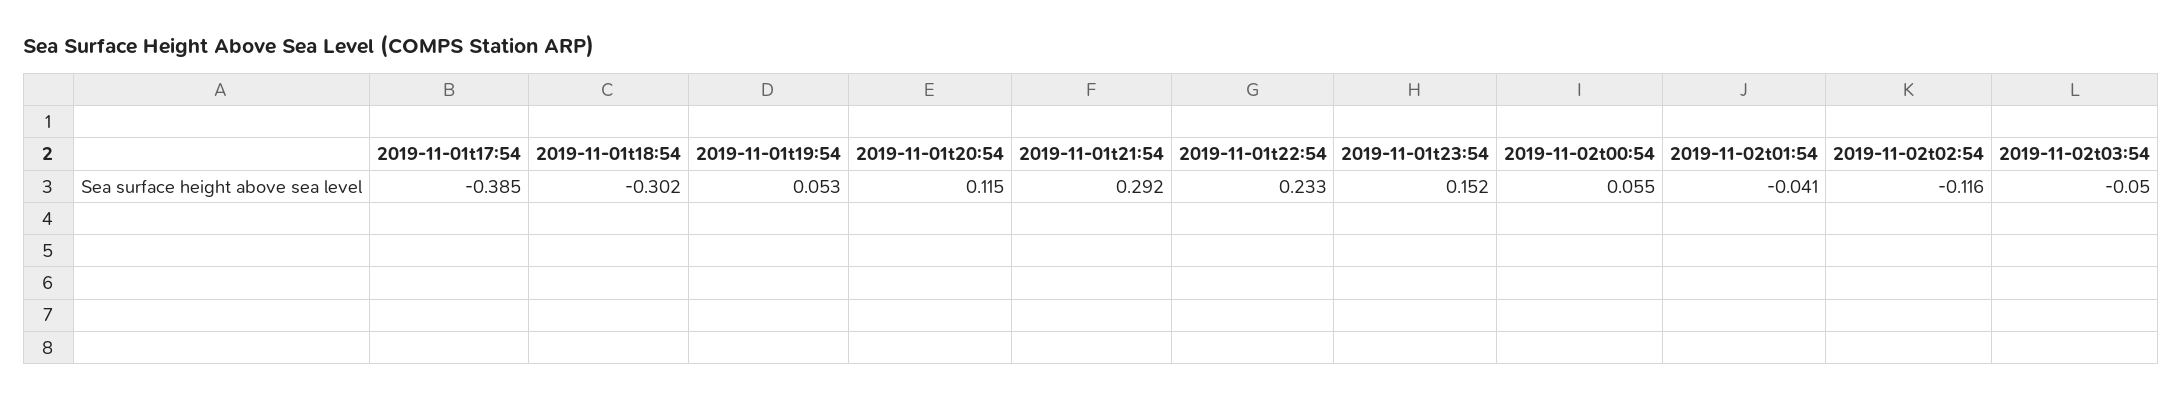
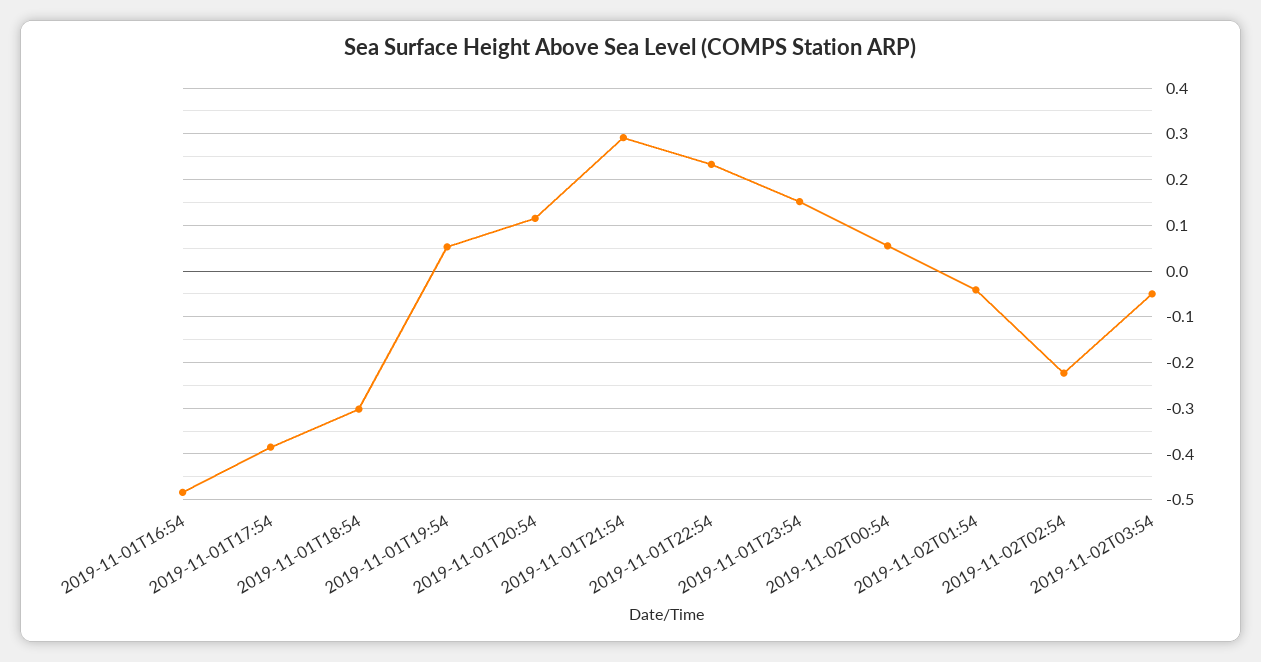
2019-11-02t02:54: -0.116 -> -0.22
2019-11-01T16:54: none -> -0.48

